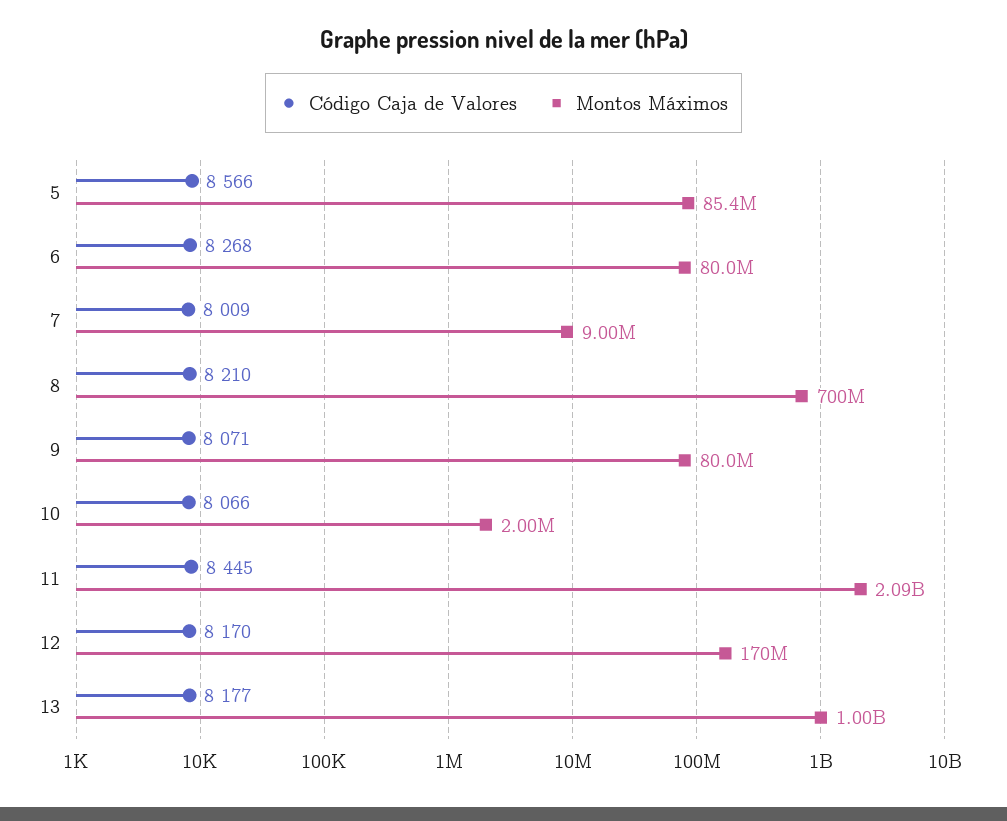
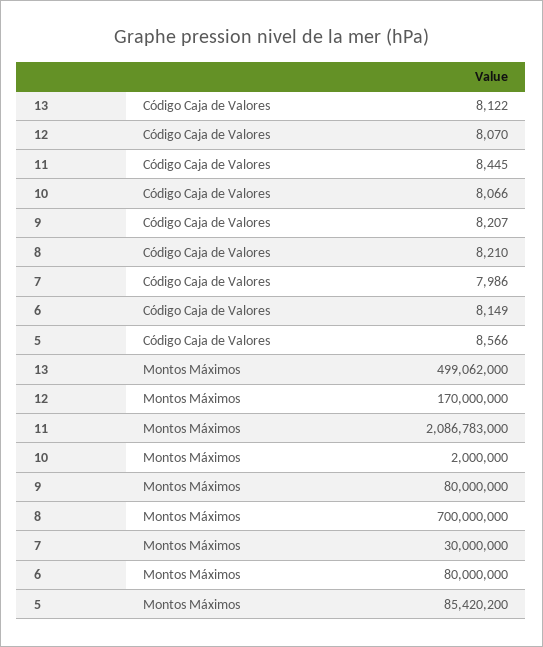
Código Caja de Valores, 6: 8268 -> 8149
Código Caja de Valores, 7: 8009 -> 7986
Montos Máximos, 7: 9000000 -> 30000000
Código Caja de Valores, 9: 8071 -> 8207
Código Caja de Valores, 12: 8170 -> 8070
Código Caja de Valores, 13: 8177 -> 8122
Montos Máximos, 13: 1000000000 -> 499062000

